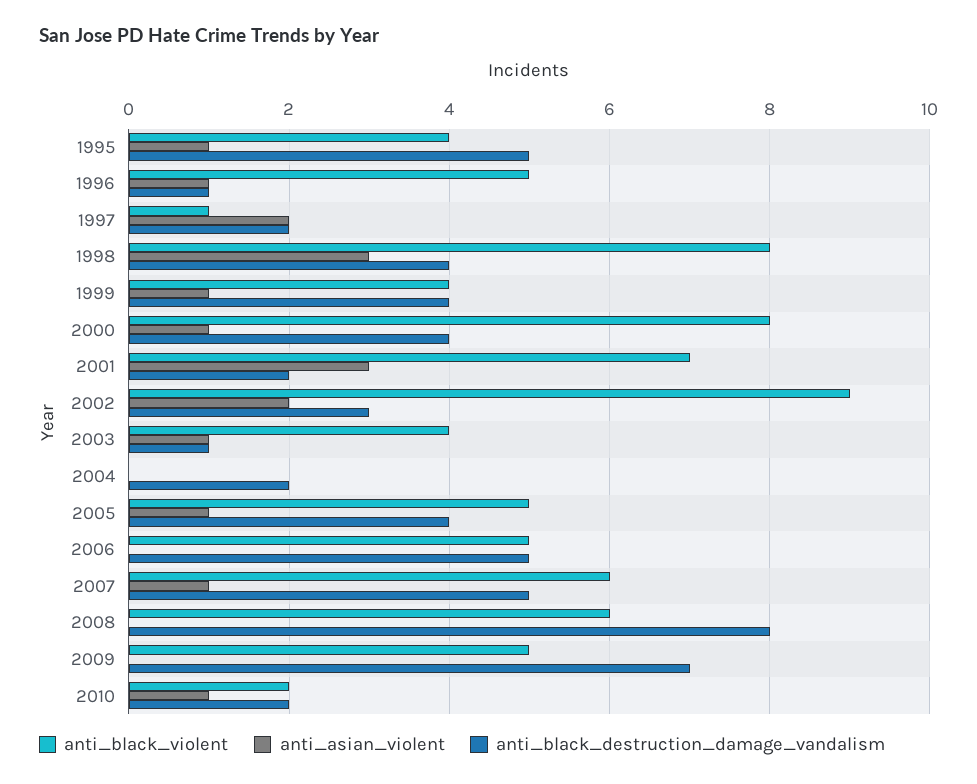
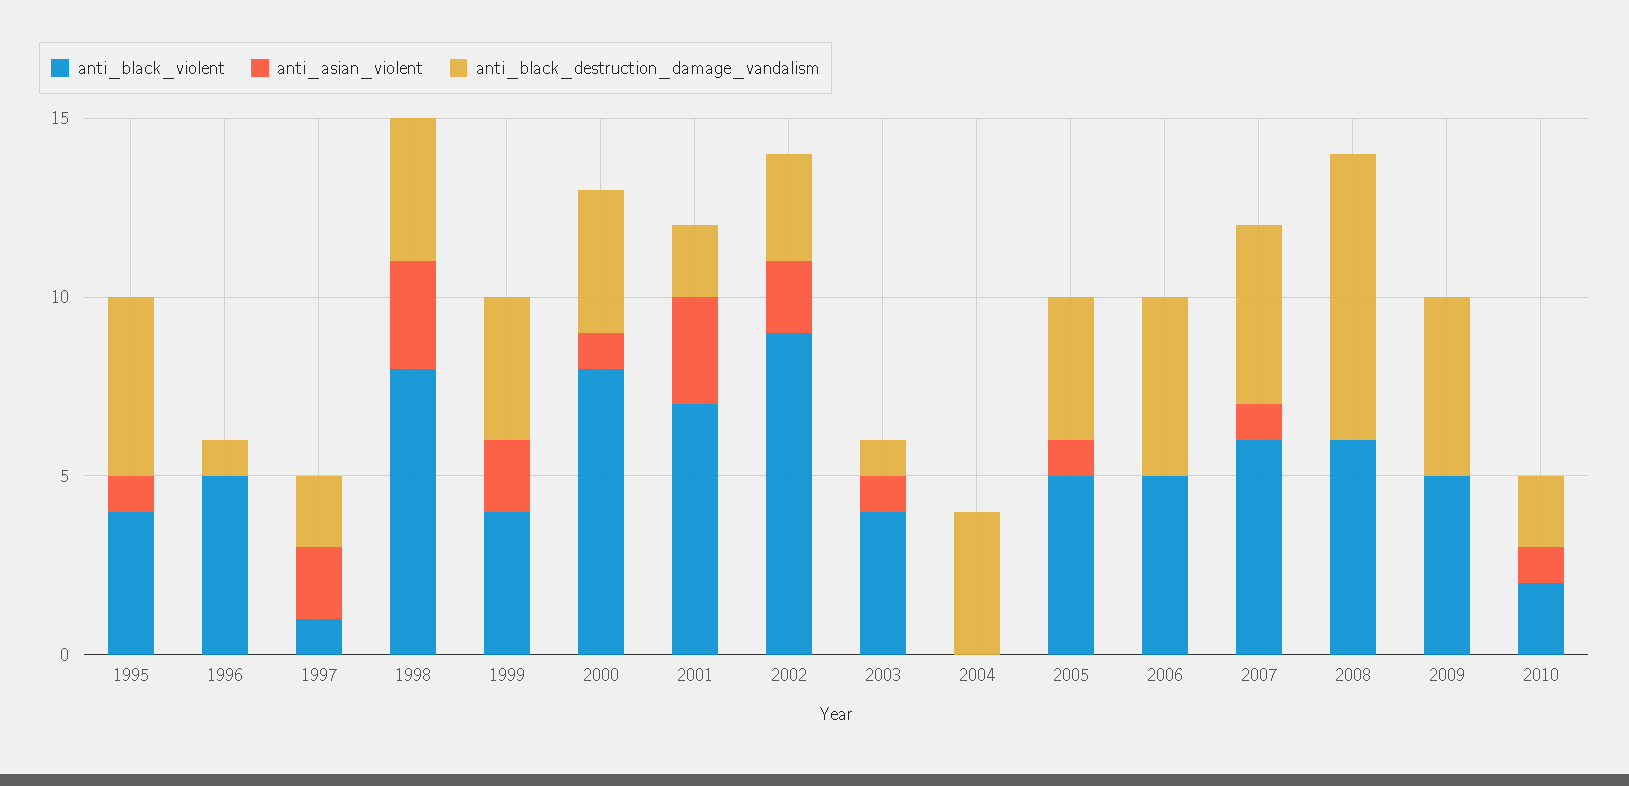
anti_asian_violent, 1996: 1 -> 0
anti_asian_violent, 1999: 1 -> 2
anti_black_destruction_damage_vandalism, 2004: 2 -> 4
anti_black_destruction_damage_vandalism, 2009: 7 -> 5

